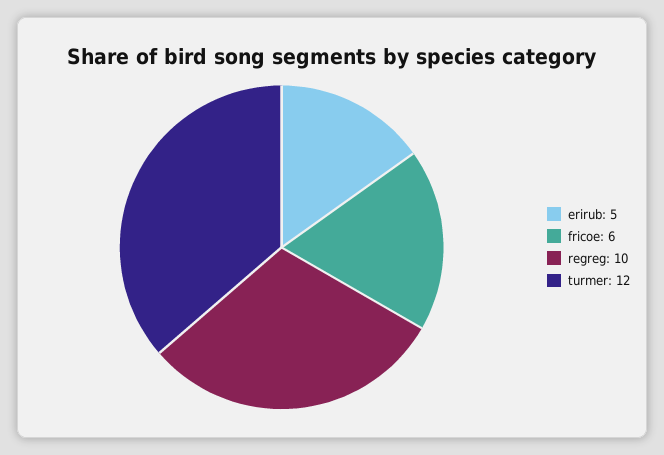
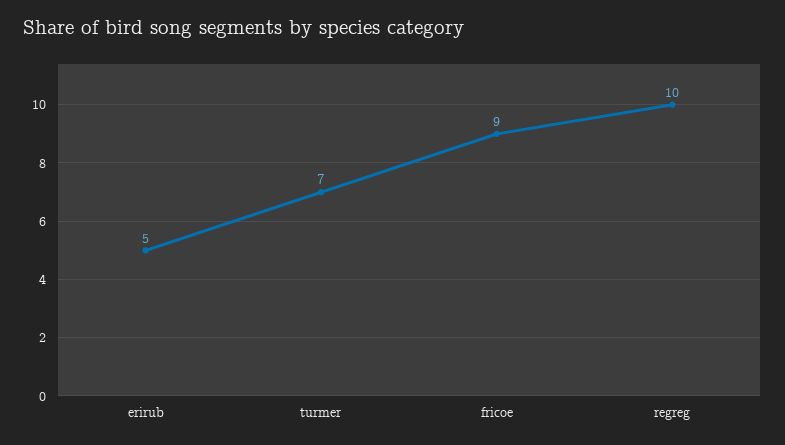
fricoe: 6 -> 9
turmer: 12 -> 7

